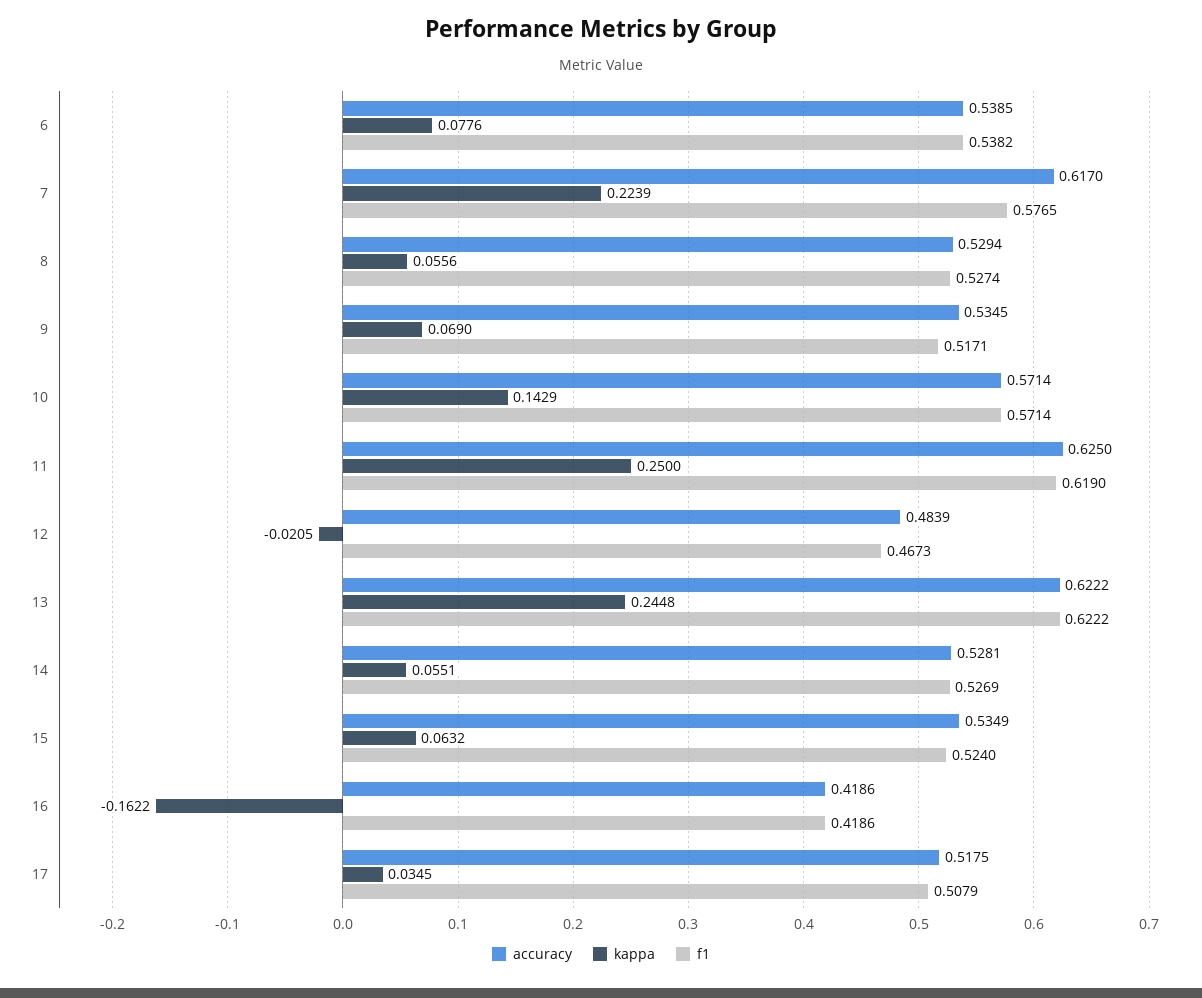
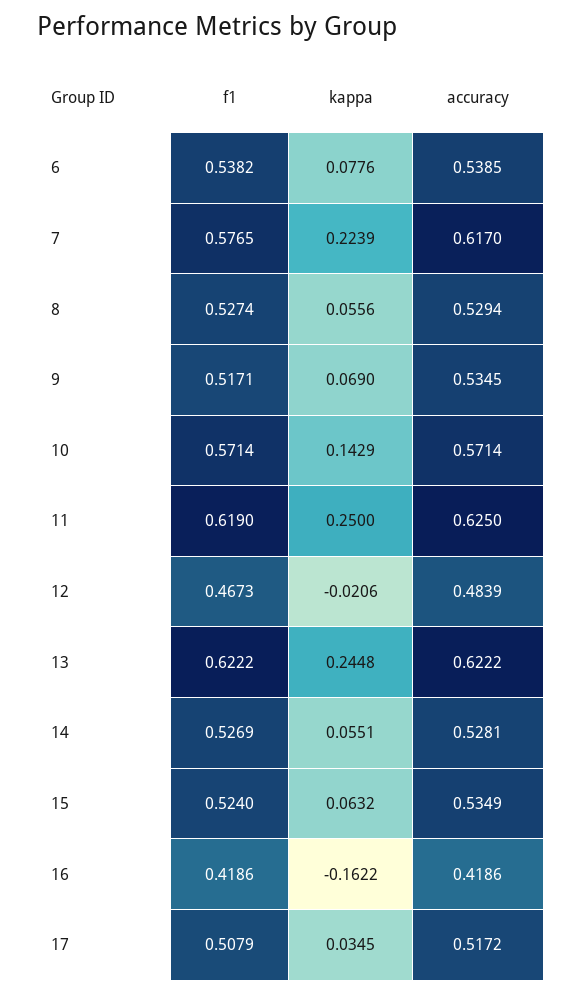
kappa, 12: -0.0205 -> -0.0206
accuracy, 17: 0.5175 -> 0.5172

